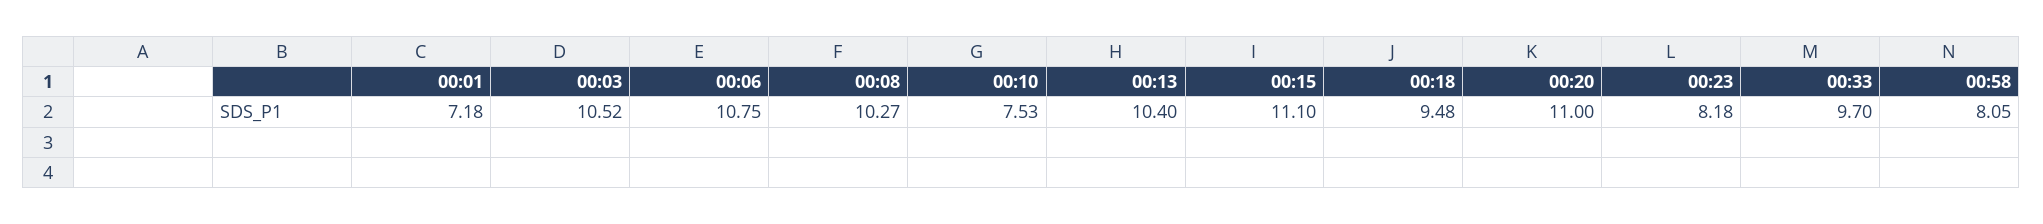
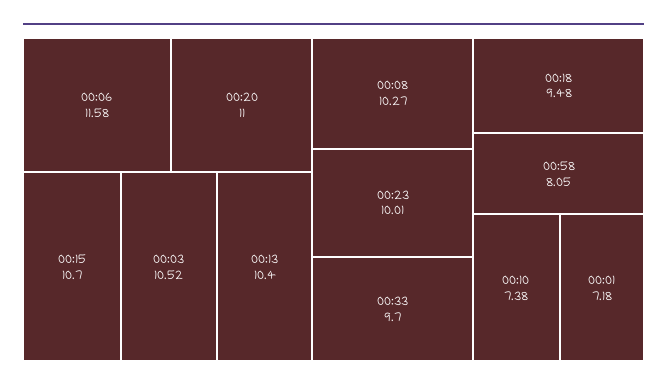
00:06: 10.75 -> 11.58
00:10: 7.53 -> 7.38
00:15: 11.1 -> 10.7
00:23: 8.18 -> 10.01

